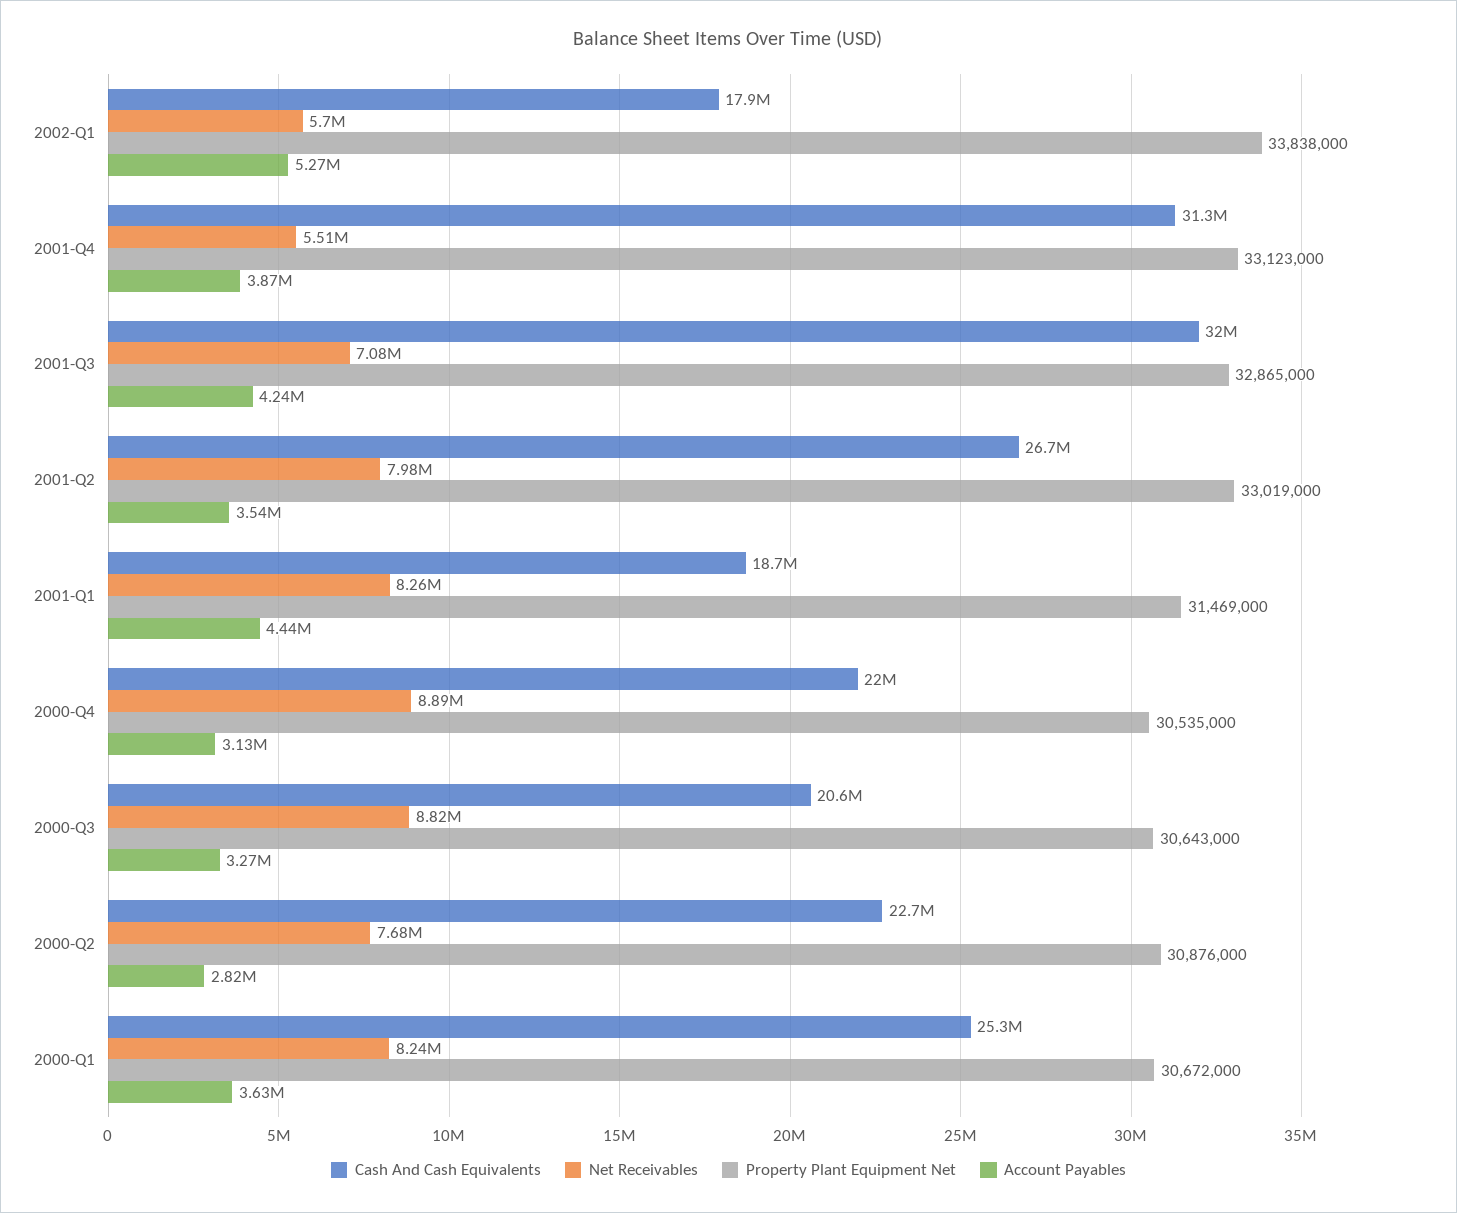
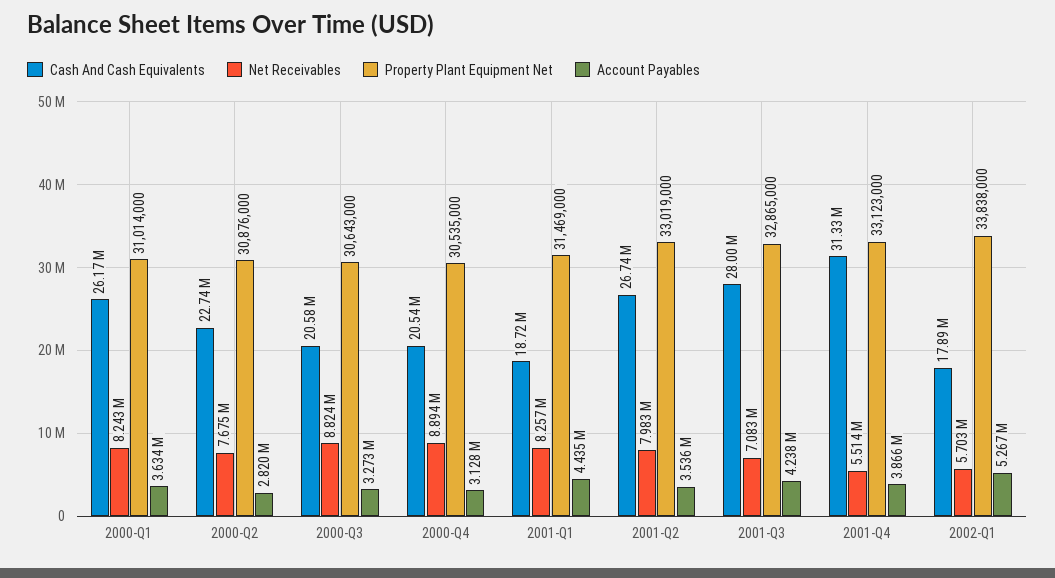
Cash And Cash Equivalents, 2001-Q3: 32000000 -> 28000000
Cash And Cash Equivalents, 2000-Q4: 22000000 -> 20540000
Cash And Cash Equivalents, 2000-Q1: 25300000 -> 26170000
Property Plant Equipment Net, 2000-Q1: 30672000 -> 31014000

